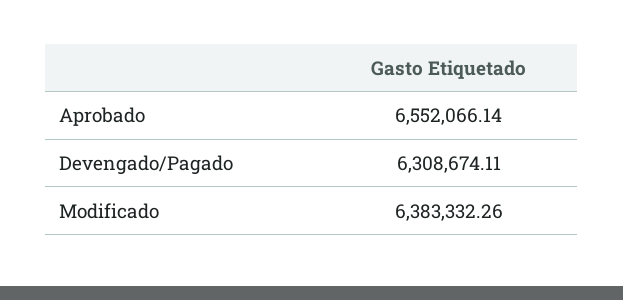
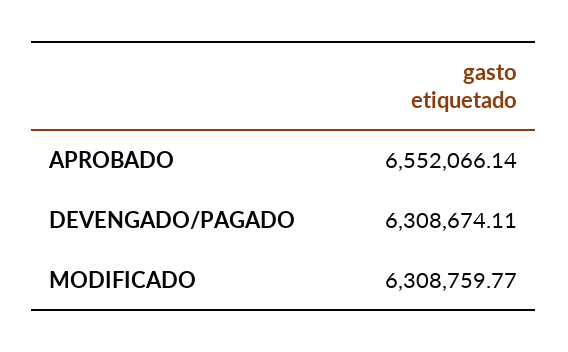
Modificado: 6383332.26 -> 6308759.77

